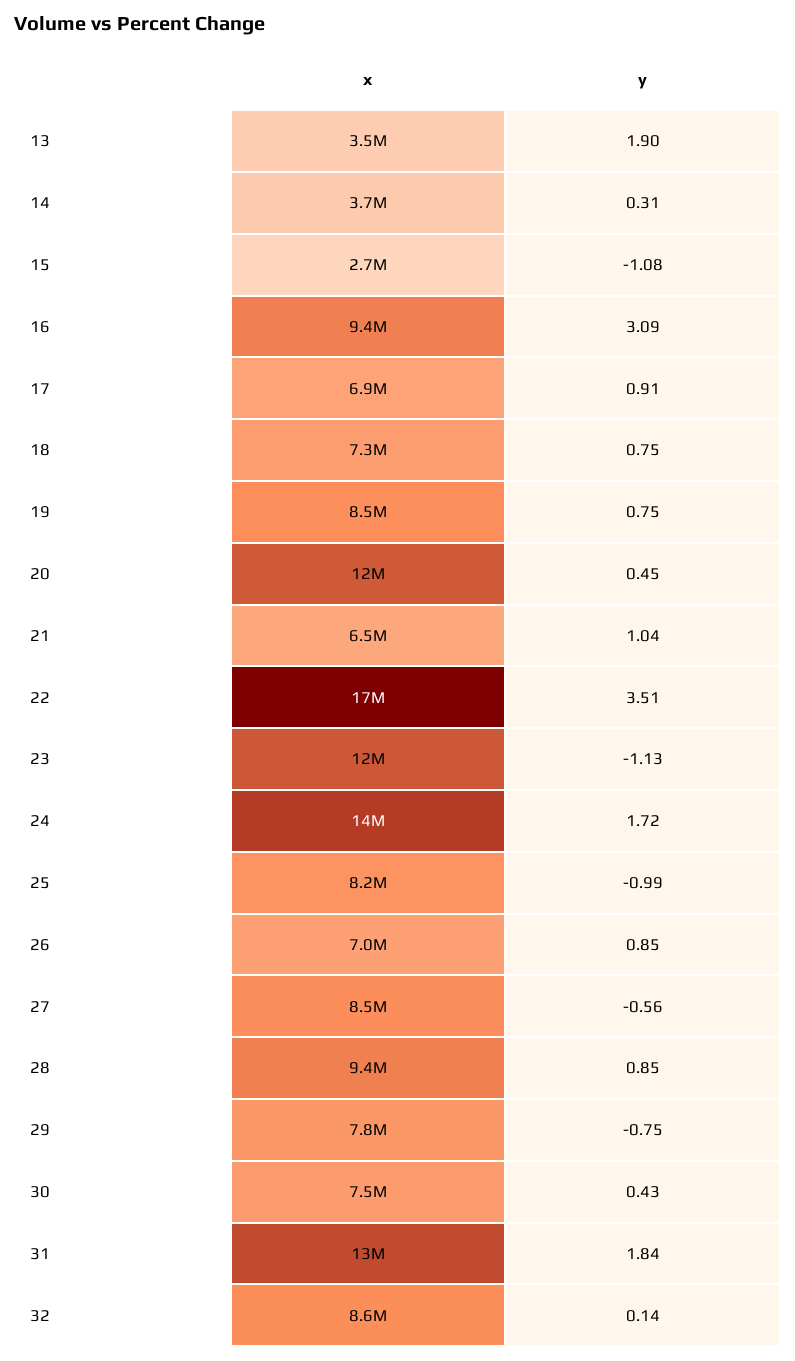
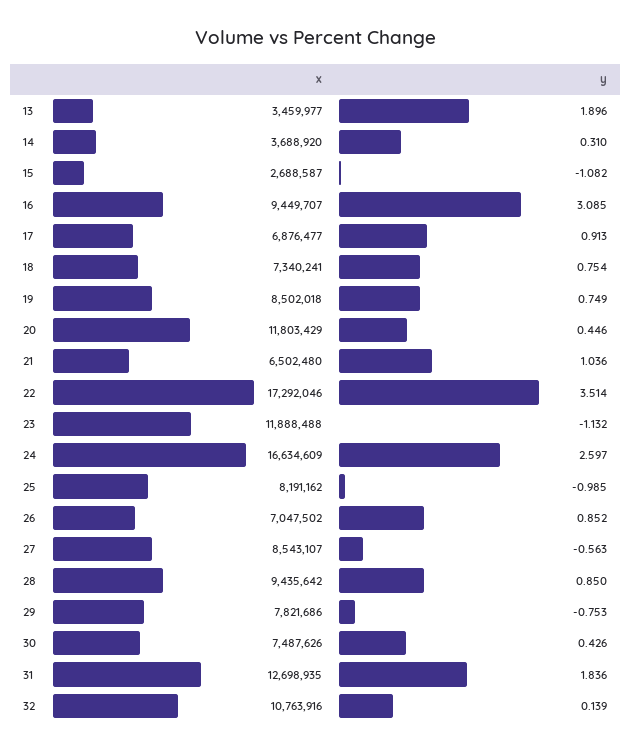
x, 24: 14000000 -> 16634609
y, 24: 1.72 -> 2.597
x, 32: 8600000 -> 10763916

